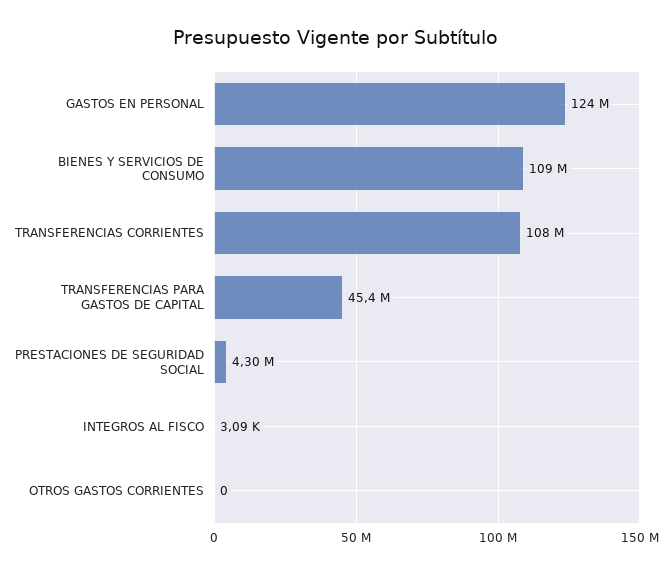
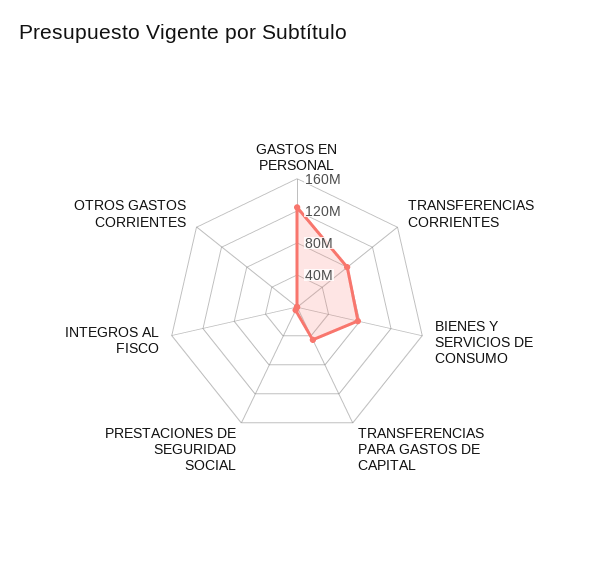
BIENES Y SERVICIOS DE CONSUMO: 109000000 -> 80000000
TRANSFERENCIAS CORRIENTES: 108000000 -> 80000000

